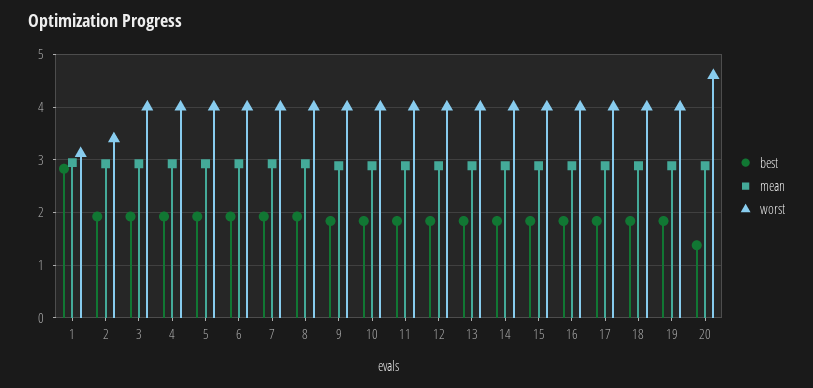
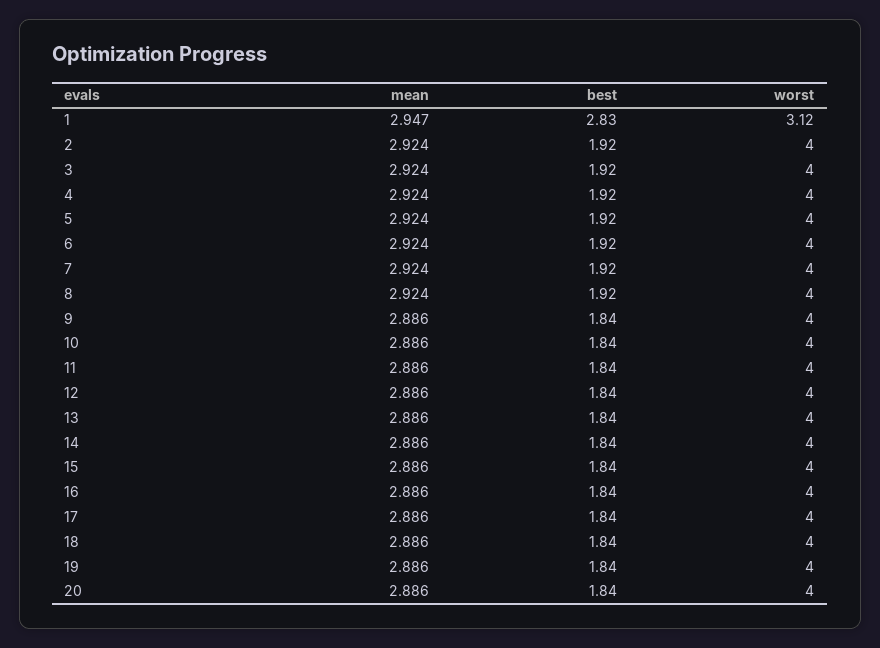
worst, 2: 3.4 -> 4
best, 20: 1.4 -> 1.84
worst, 20: 4.6 -> 4

